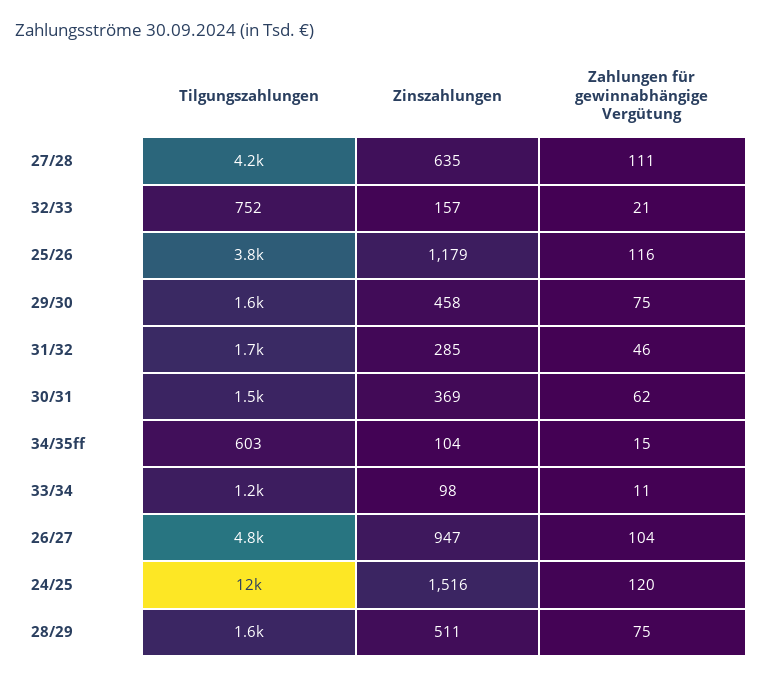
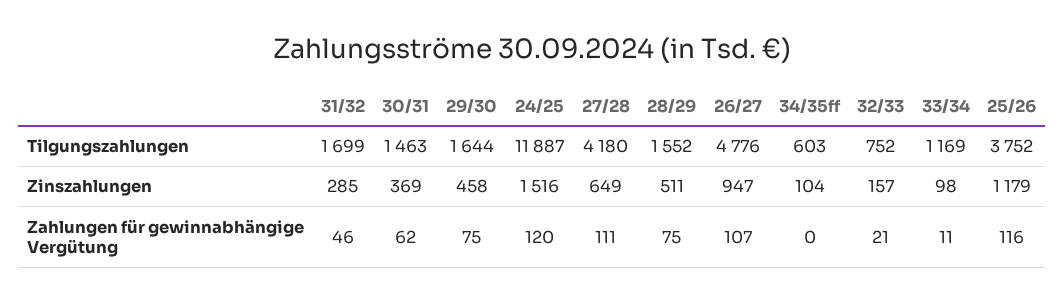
Zinszahlungen, 27/28: 635 -> 649
Zahlungen für gewinnabhängige Vergütung, 34/35ff: 15 -> 0
Zahlungen für gewinnabhängige Vergütung, 26/27: 104 -> 107

